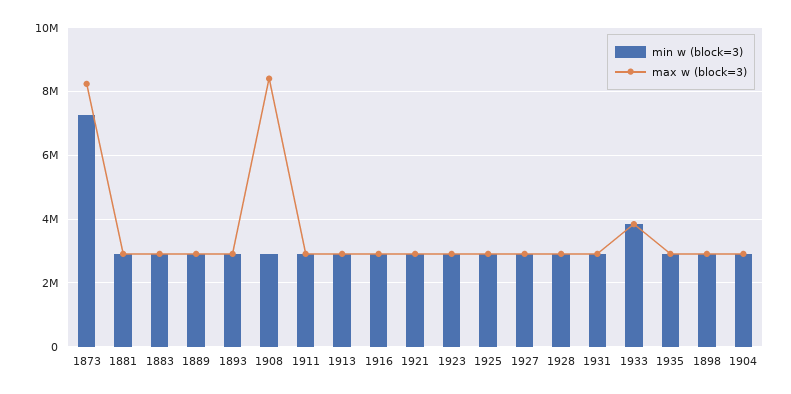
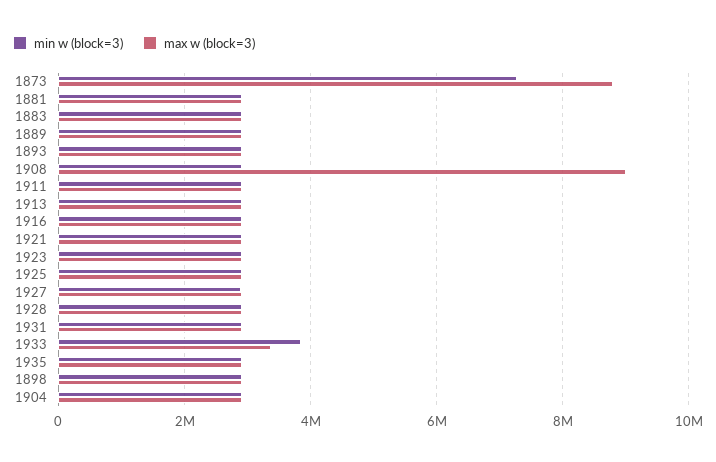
max w (block=3), 1873: 8200000 -> 8800000
max w (block=3), 1908: 8400000 -> 9000000
max w (block=3), 1933: 3800000 -> 3400000

